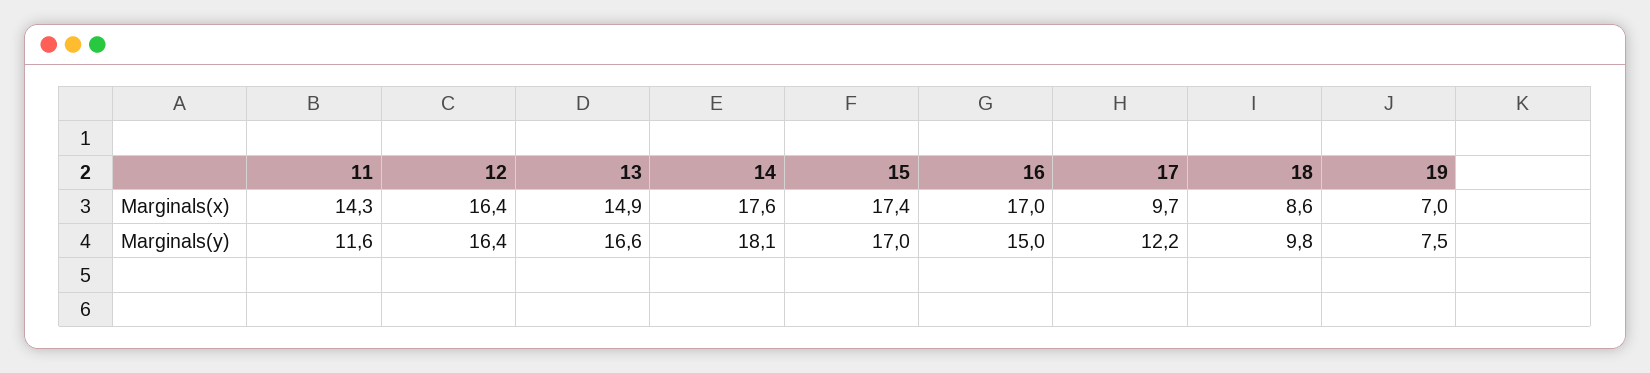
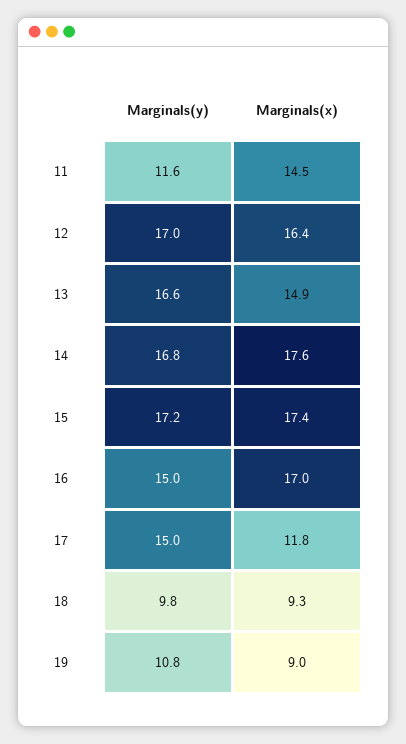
11, Marginals(x): 14.3 -> 14.5
17, Marginals(x): 9.7 -> 11.8
18, Marginals(x): 8.6 -> 9.3
19, Marginals(x): 7 -> 9
12, Marginals(y): 16.4 -> 17
14, Marginals(y): 18.1 -> 16.8
15, Marginals(y): 17 -> 17.2
17, Marginals(y): 12.2 -> 15
19, Marginals(y): 7.5 -> 10.8

